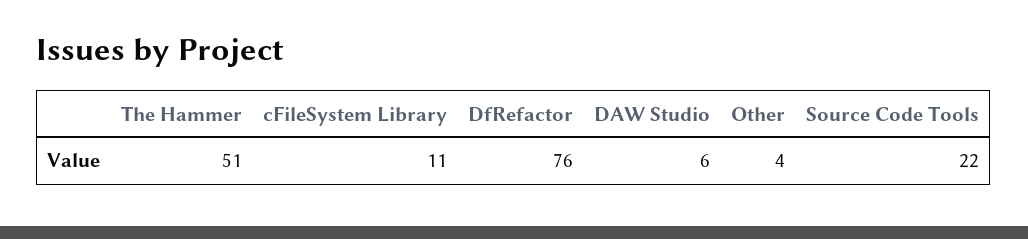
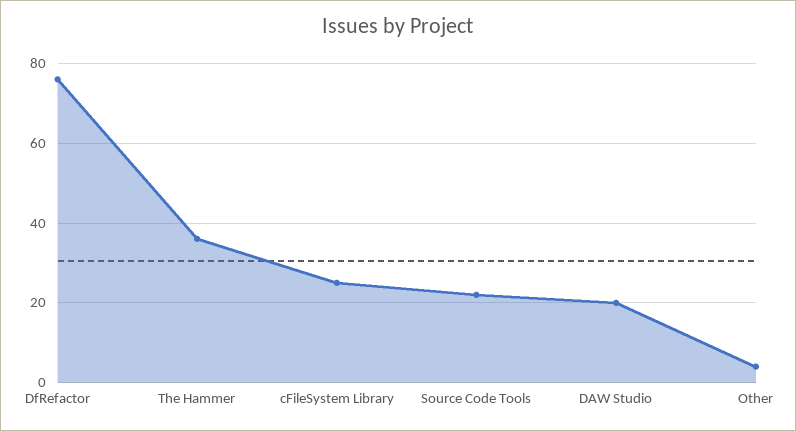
The Hammer: 51 -> 35
cFileSystem Library: 11 -> 25
DAW Studio: 6 -> 20

